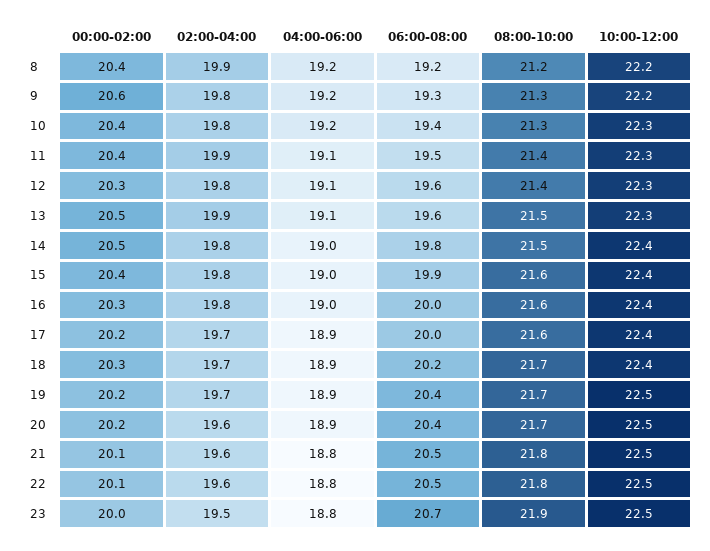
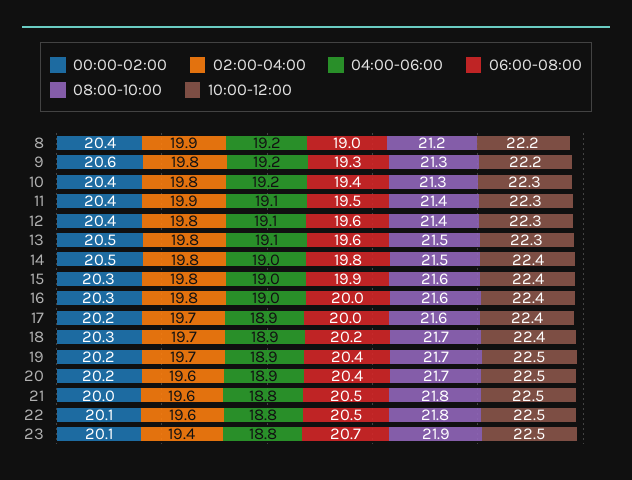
06:00-08:00, 8: 19.2 -> 19
00:00-02:00, 12: 20.3 -> 20.4
02:00-04:00, 13: 19.9 -> 19.8
00:00-02:00, 15: 20.4 -> 20.3
00:00-02:00, 21: 20.1 -> 20
00:00-02:00, 23: 20 -> 20.1
02:00-04:00, 23: 19.5 -> 19.4

